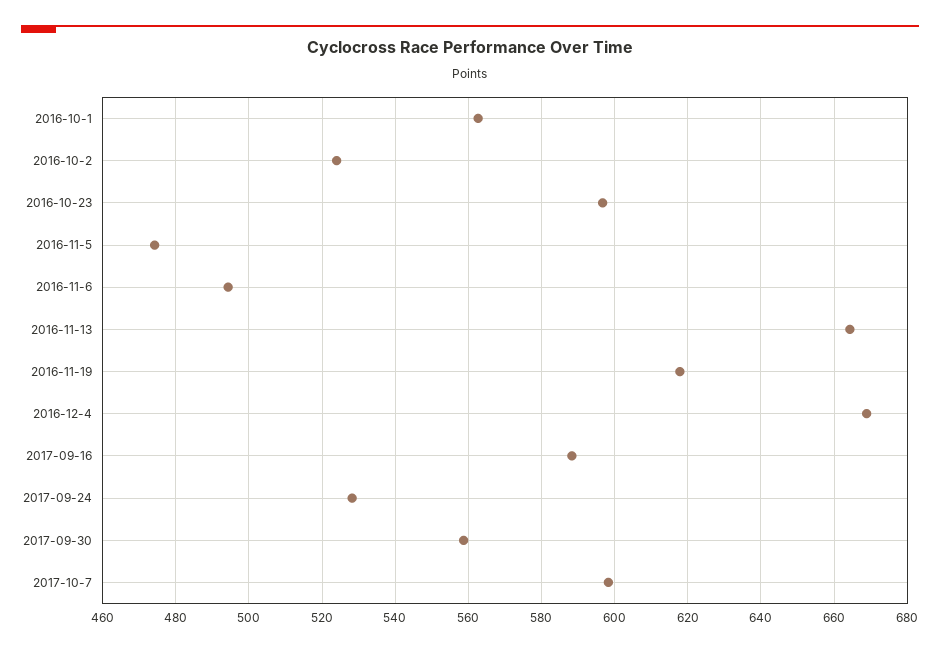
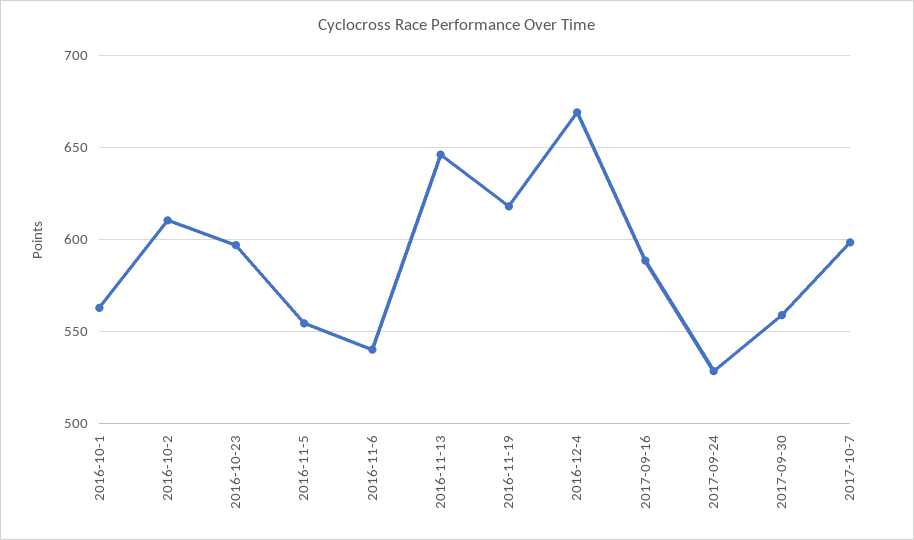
2016-10-2: 524 -> 610
2016-11-5: 474 -> 555
2016-11-6: 494 -> 540
2016-11-13: 664 -> 645

